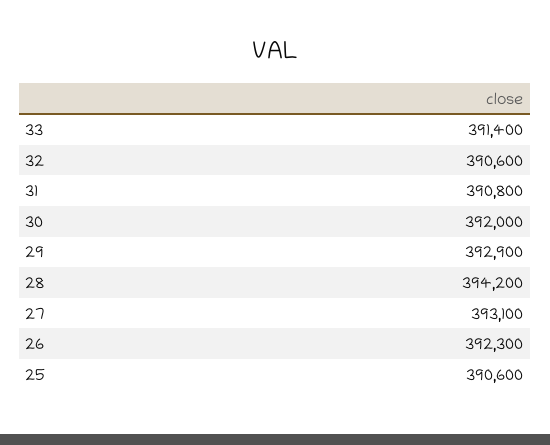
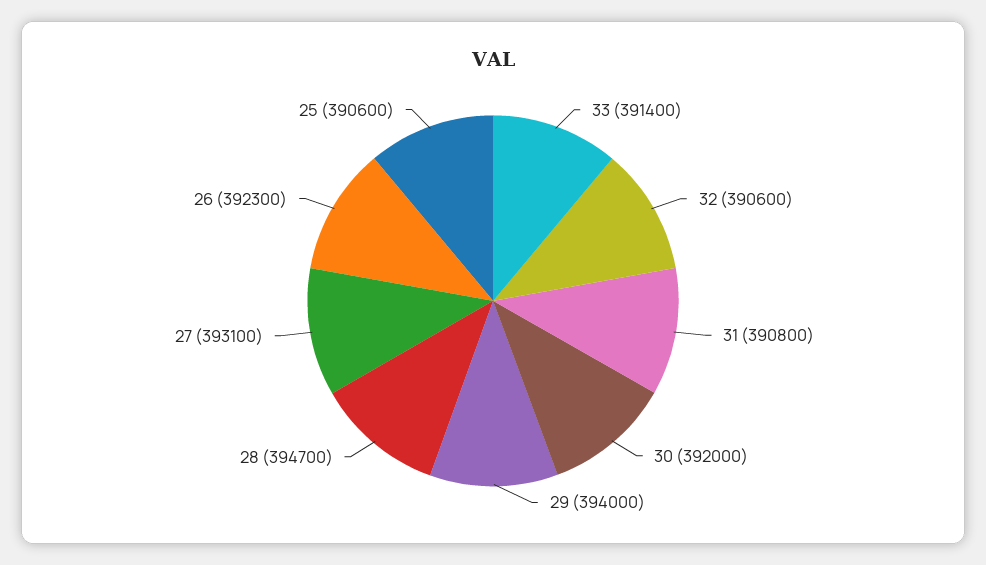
29: 392900 -> 394000
28: 394200 -> 394700

